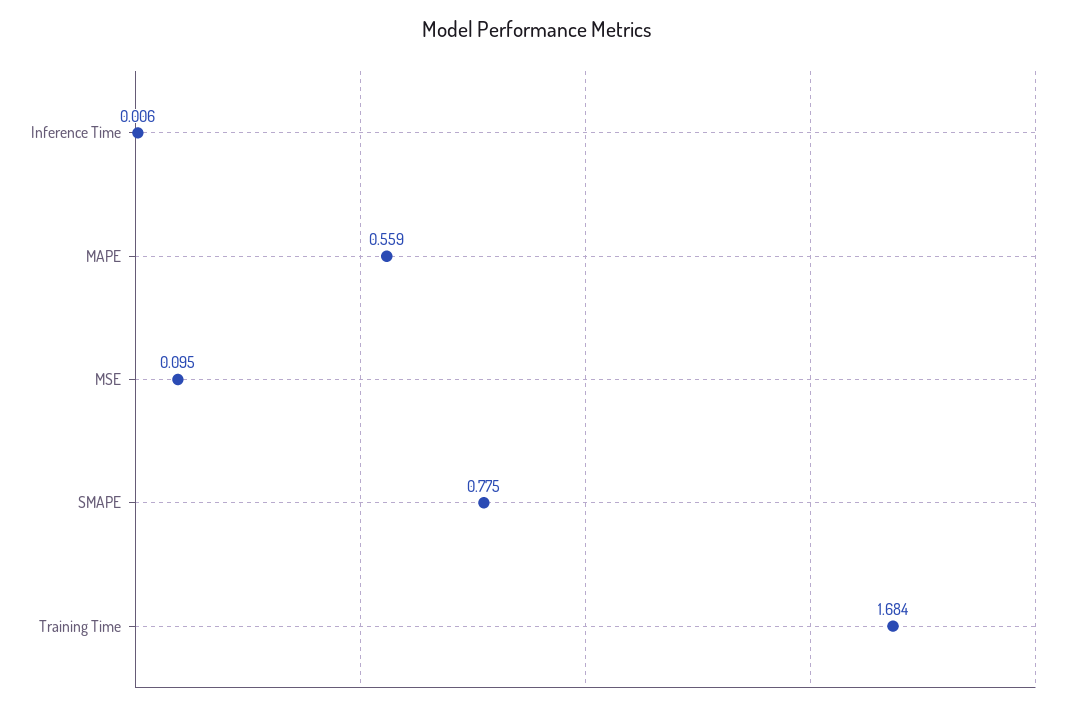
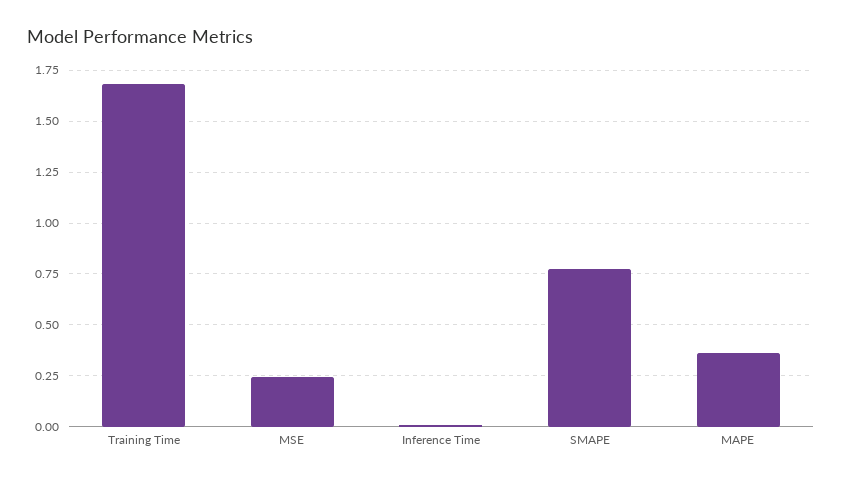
MAPE: 0.559 -> 0.35
MSE: 0.095 -> 0.25

